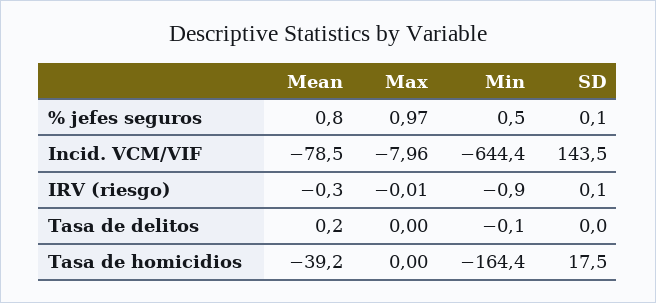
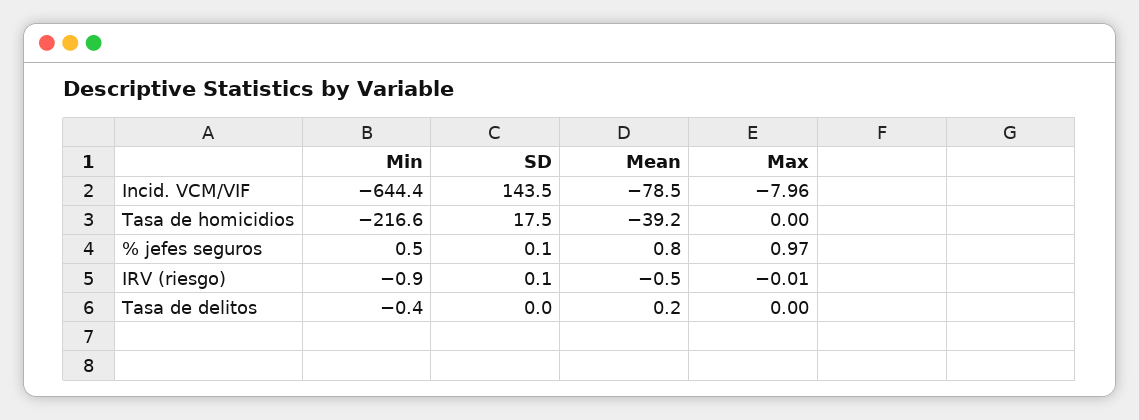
Mean, IRV (riesgo): -0.3 -> -0.5
Min, Tasa de delitos: -0.1 -> -0.4
Min, Tasa de homicidios: -164.4 -> -216.6

